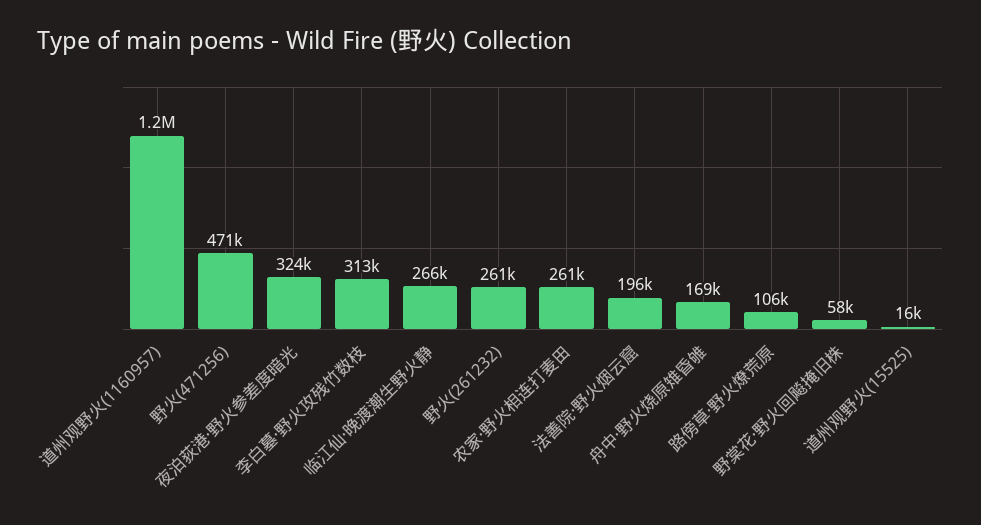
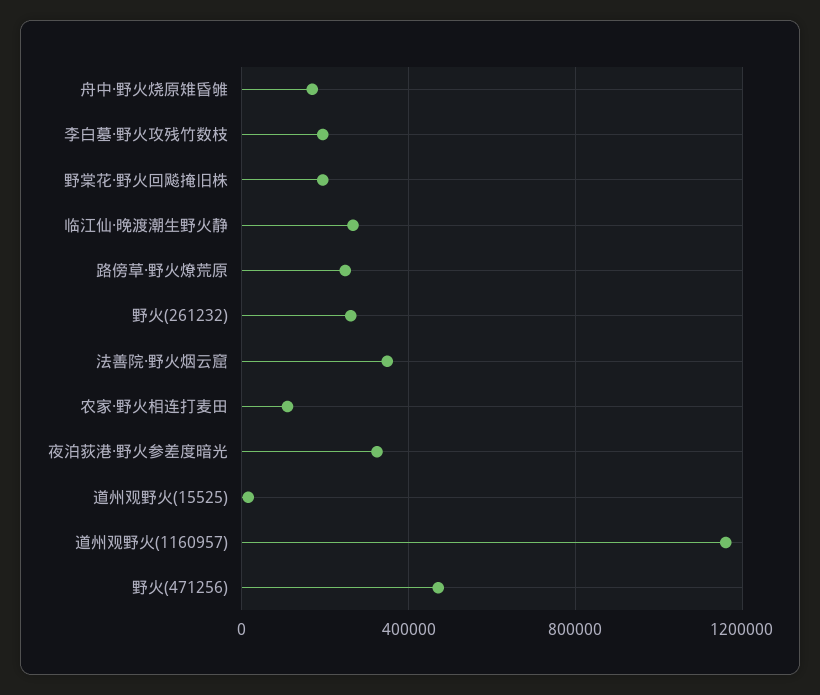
李白墓·野火攻残竹数枝: 313000 -> 200000
农家·野火相连打麦田: 261000 -> 100000
法善院·野火烟云窟: 196000 -> 350000
路傍草·野火燎荒原: 106000 -> 250000
野棠花·野火回飚掩旧株: 58000 -> 200000

